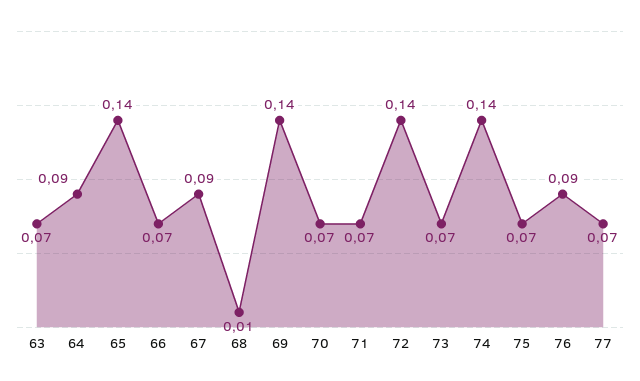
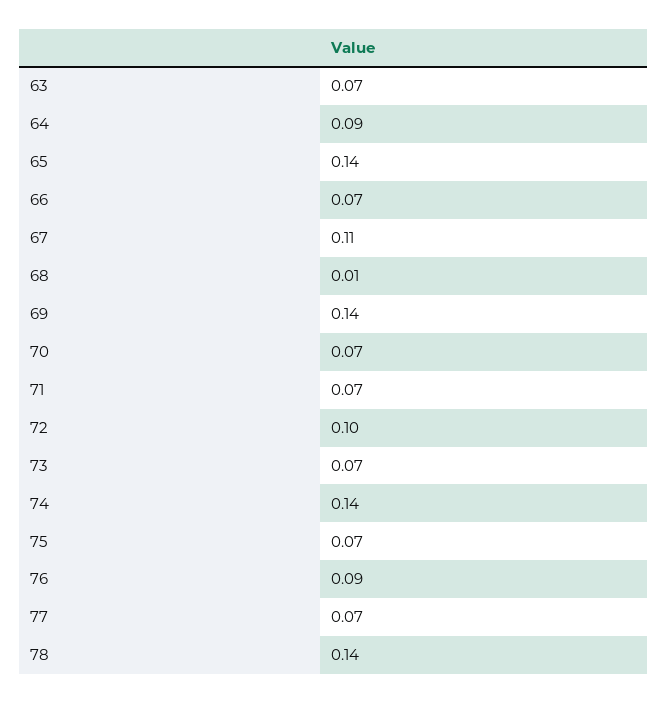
67: 0.09 -> 0.11
72: 0.14 -> 0.1
78: none -> 0.14

